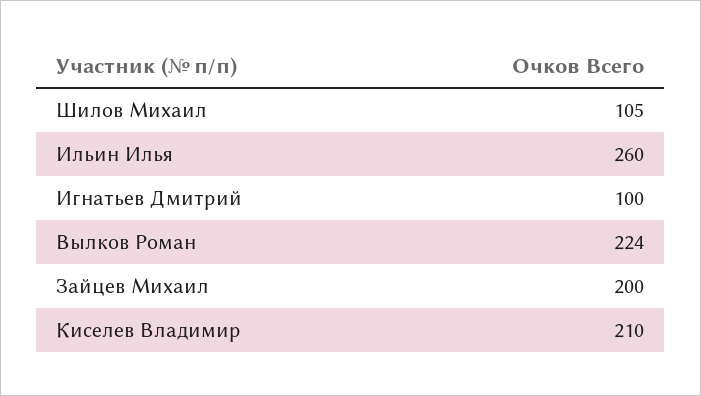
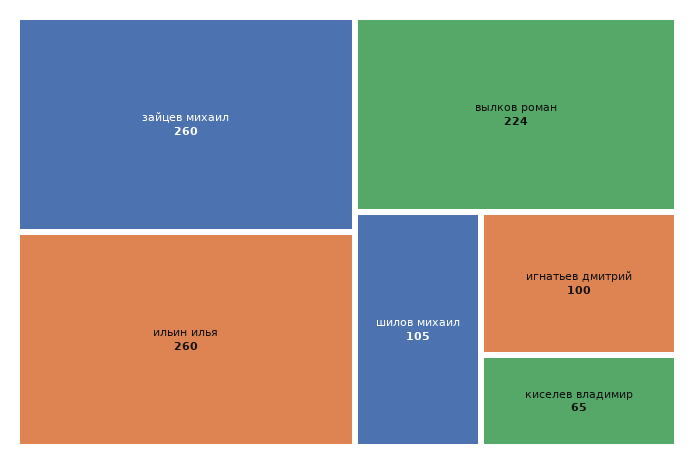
Зайцев Михаил: 200 -> 260
Киселев Владимир: 210 -> 65

